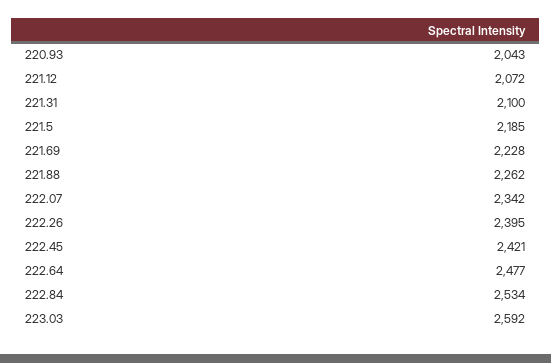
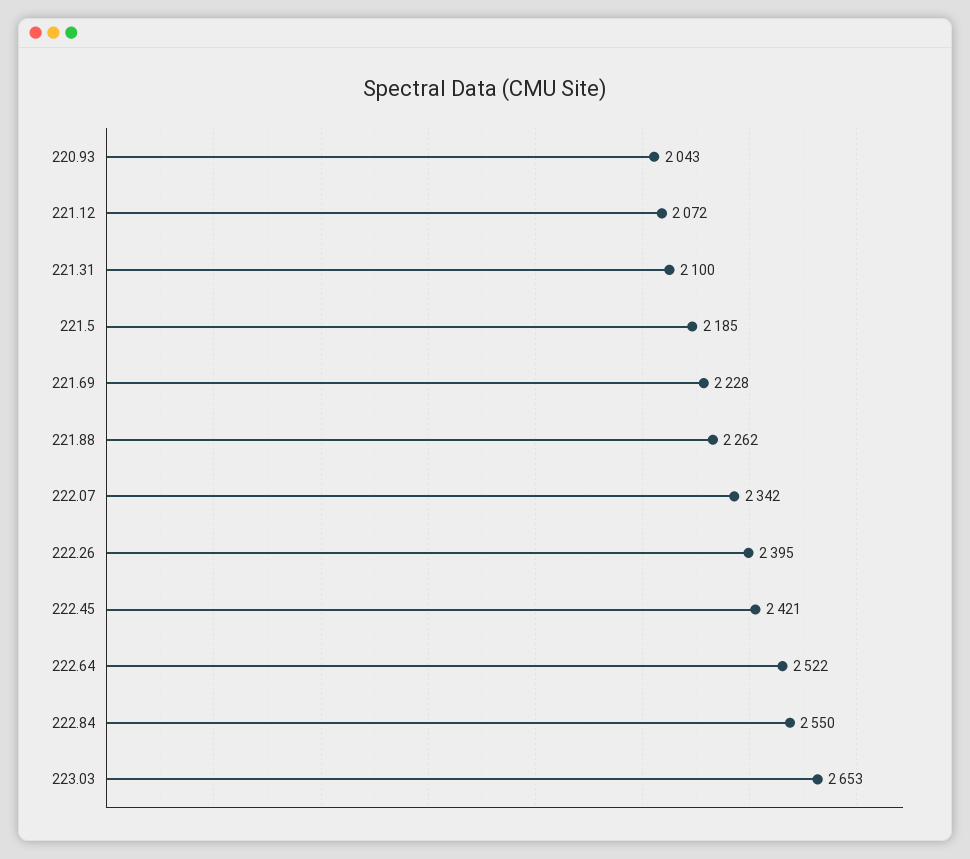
222.64: 2477 -> 2522
222.84: 2534 -> 2550
223.03: 2592 -> 2653

